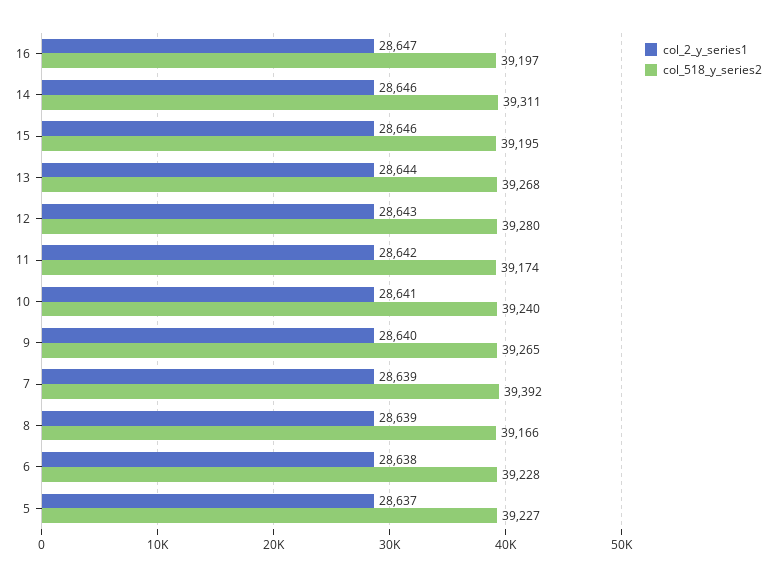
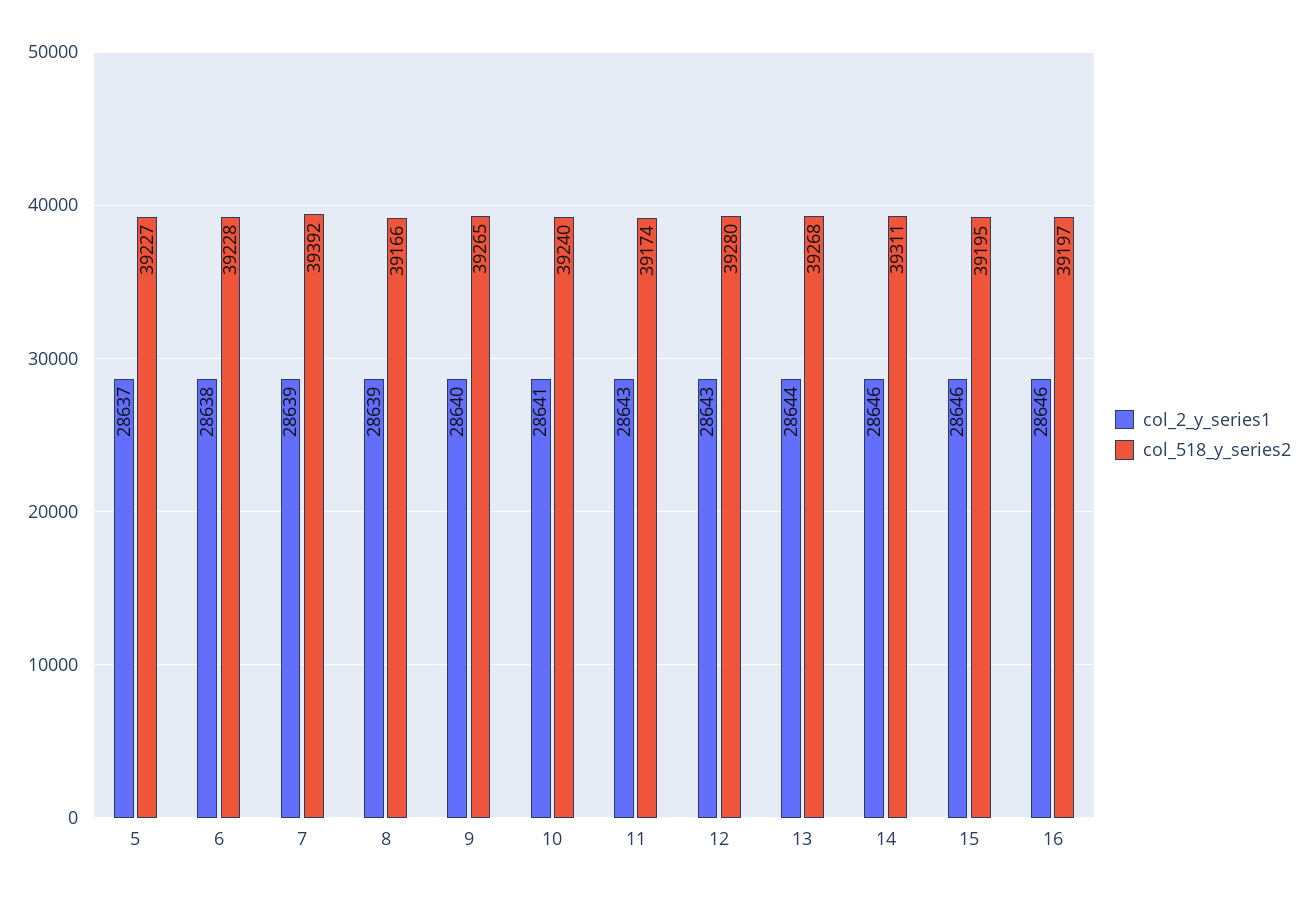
col_2_y_series1, 16: 28647 -> 28646
col_2_y_series1, 11: 28642 -> 28643

